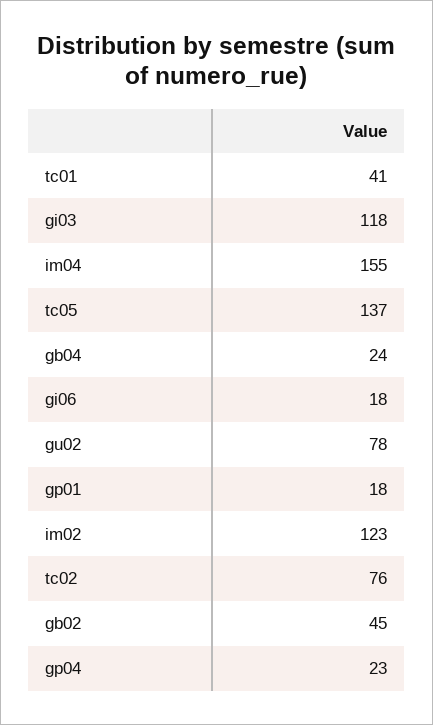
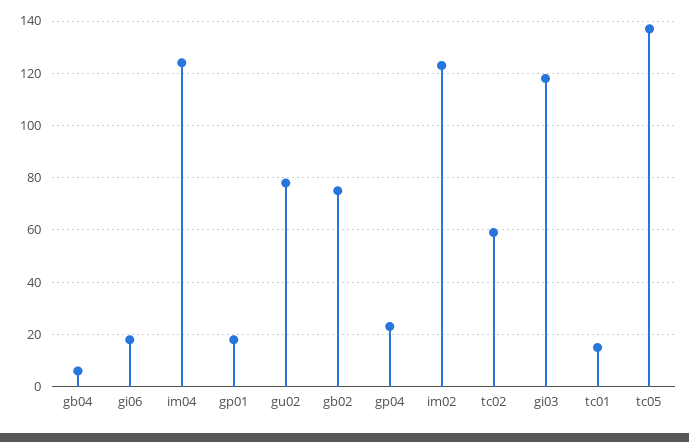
tc01: 41 -> 15
im04: 155 -> 125
gb04: 24 -> 5
tc02: 76 -> 60
gb02: 45 -> 75

